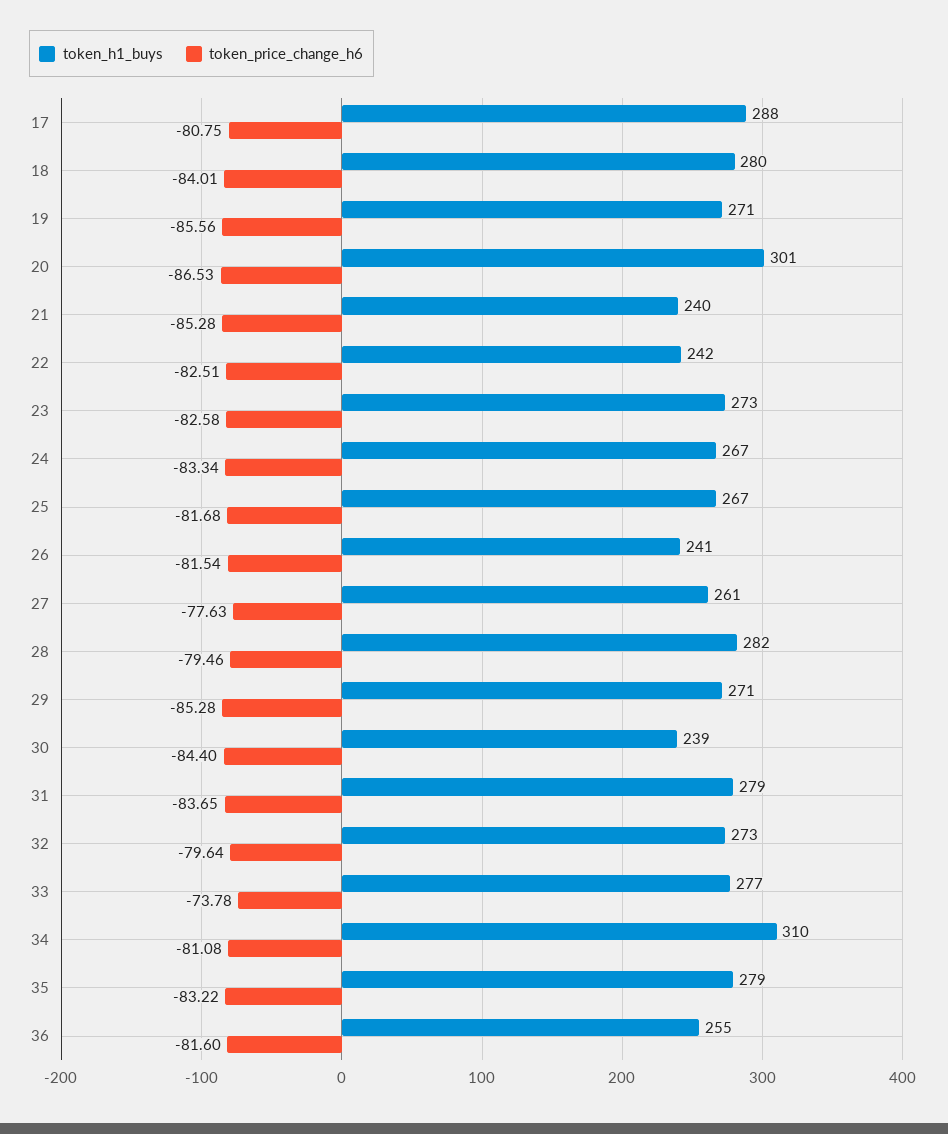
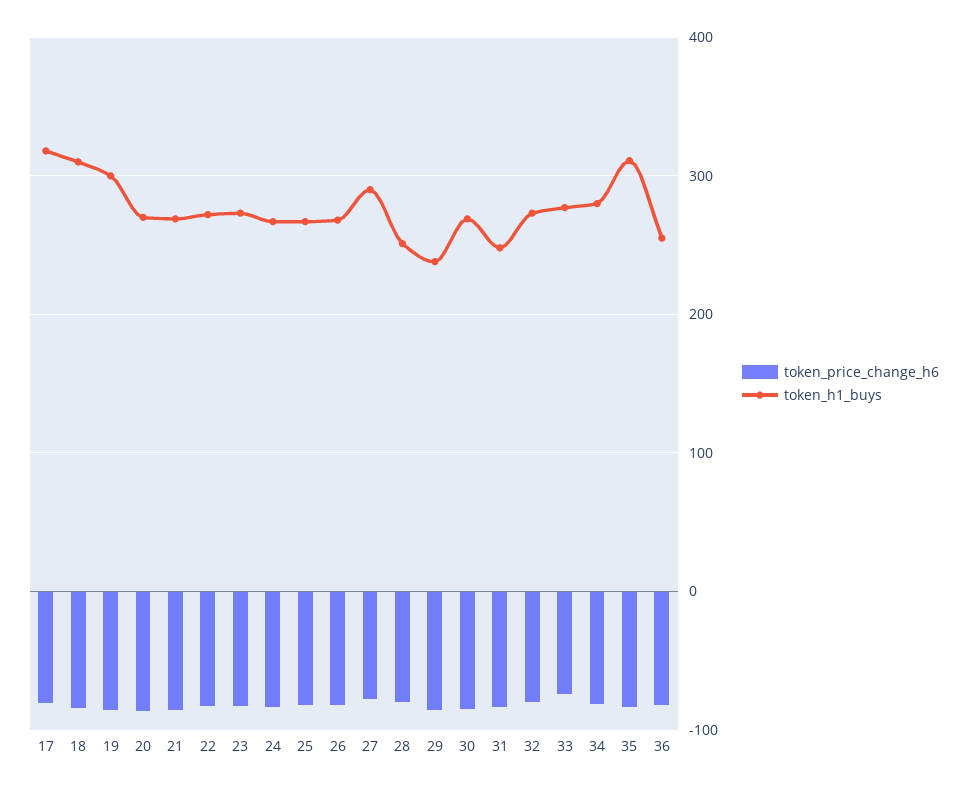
token_h1_buys, 17: 288 -> 320
token_h1_buys, 18: 280 -> 310
token_h1_buys, 19: 271 -> 300
token_h1_buys, 20: 301 -> 270
token_h1_buys, 21: 240 -> 270
token_h1_buys, 22: 242 -> 270
token_h1_buys, 26: 241 -> 270
token_h1_buys, 27: 261 -> 290
token_h1_buys, 28: 282 -> 250
token_h1_buys, 29: 271 -> 240
token_h1_buys, 30: 239 -> 270
token_h1_buys, 31: 279 -> 250
token_h1_buys, 34: 310 -> 280
token_h1_buys, 35: 279 -> 310

